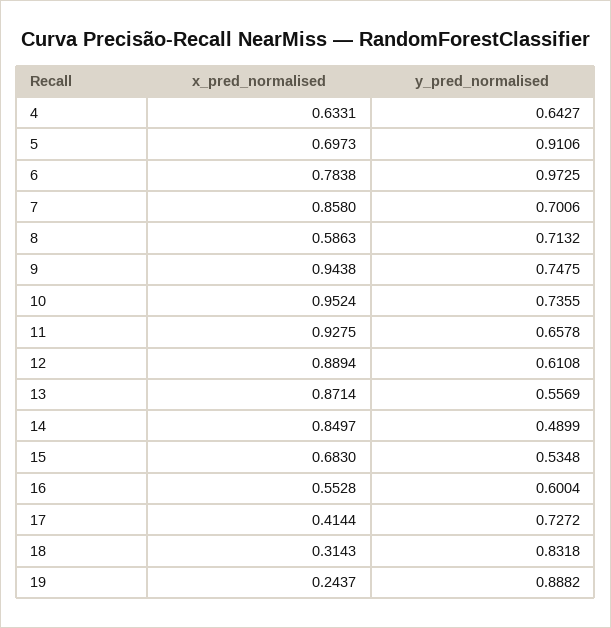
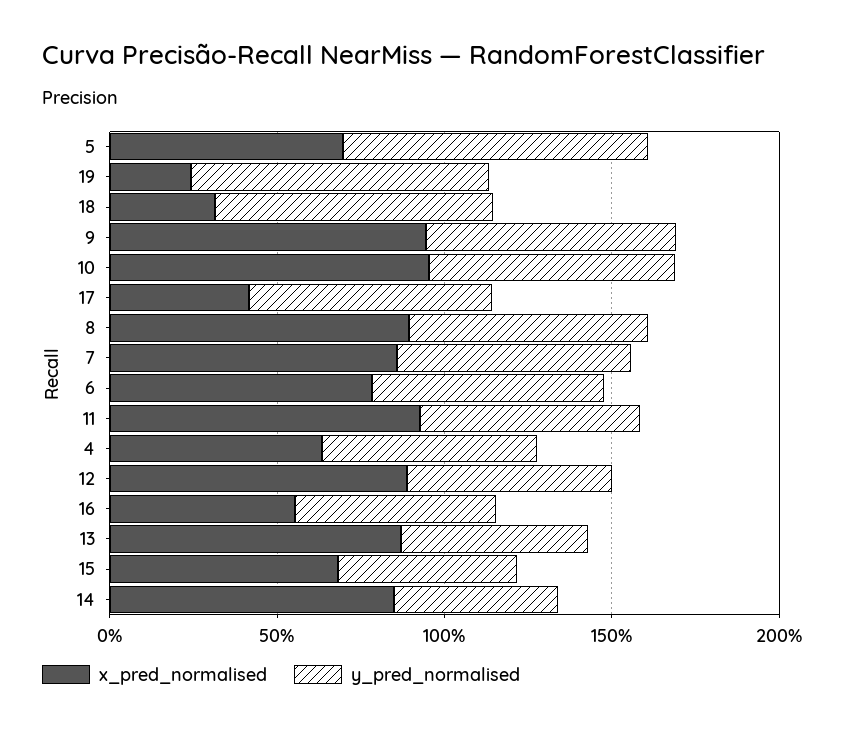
y_pred_normalised, 6: 0.9725 -> 0.7
x_pred_normalised, 8: 0.5863 -> 0.9

